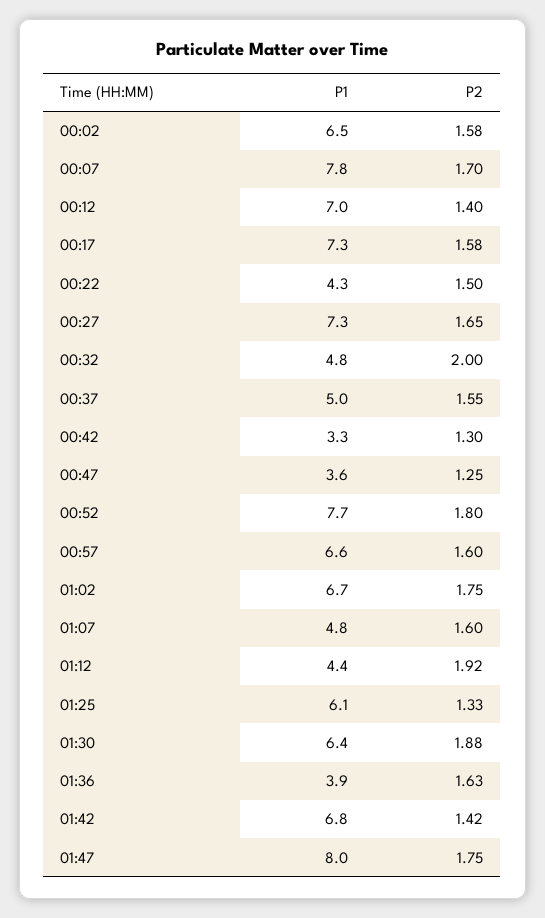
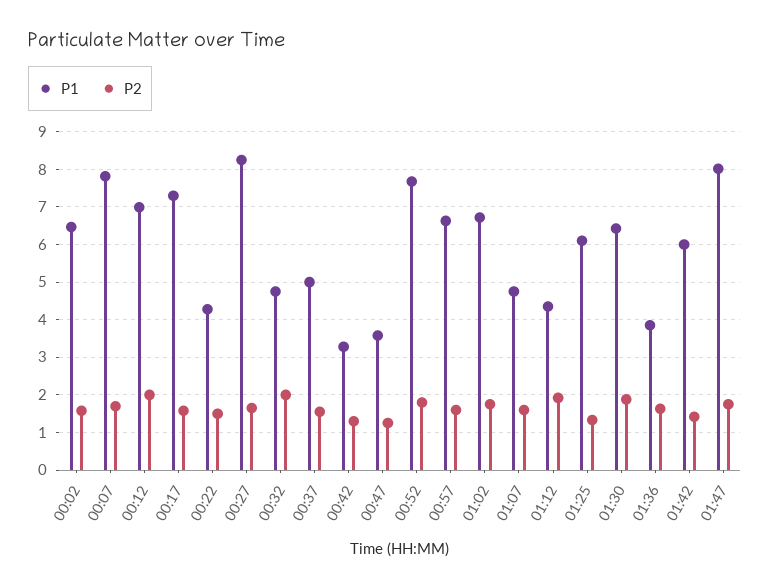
P2, 00:12: 1.4 -> 2
P1, 00:27: 7.3 -> 8.2
P1, 01:42: 6.8 -> 6

